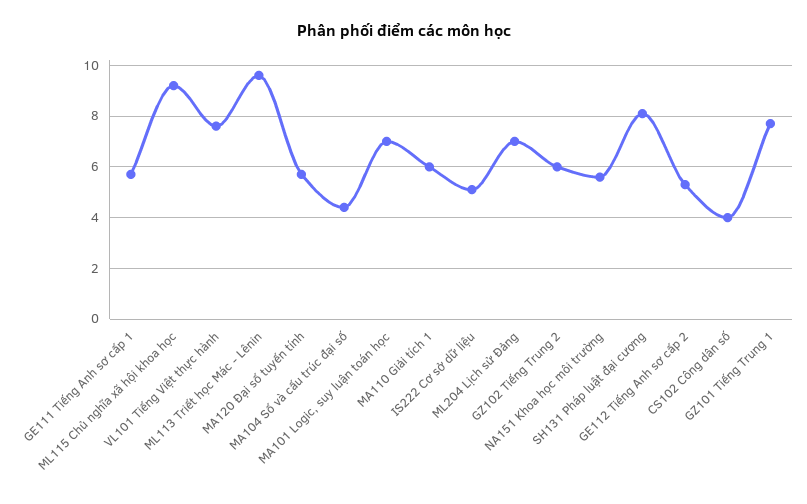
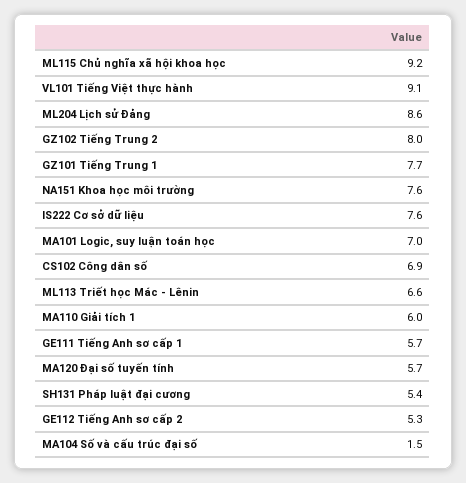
VL101 Tiếng Việt thực hành: 7.5 -> 9.1
ML113 Triết học Mác - Lênin: 9.5 -> 6.6
MA104 Số và cấu trúc đại số: 4.5 -> 1.5
IS222 Cơ sở dữ liệu: 5 -> 7.6
ML204 Lịch sử Đảng: 7 -> 8.6
GZ102 Tiếng Trung 2: 6 -> 8
NA151 Khoa học môi trường: 5.5 -> 7.6
SH131 Pháp luật đại cương: 8 -> 5.4
CS102 Công dân số: 4 -> 6.9

